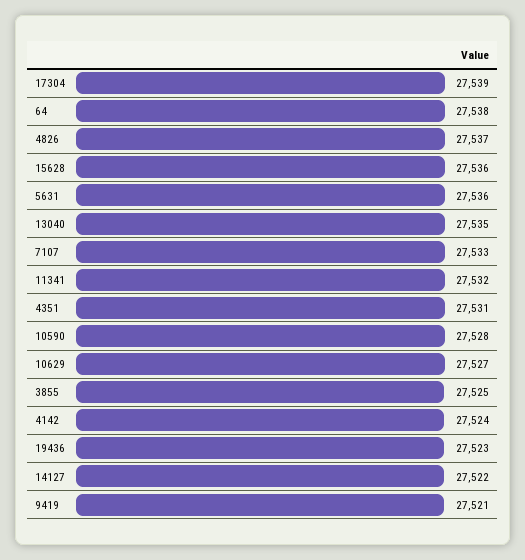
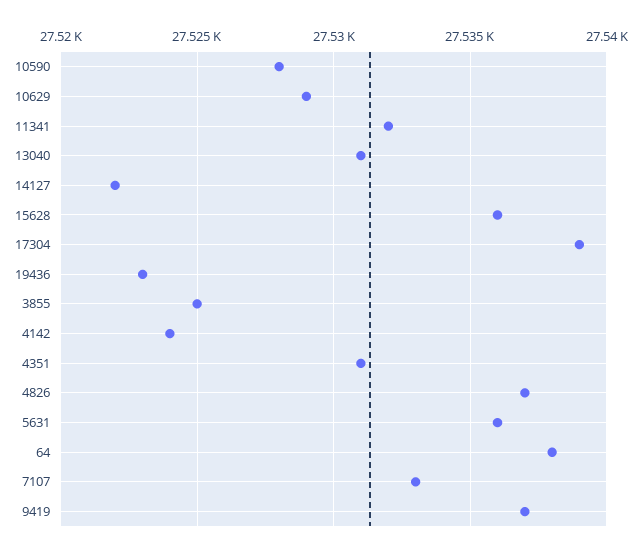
13040: 27535 -> 27531
10629: 27527 -> 27529
9419: 27521 -> 27537

